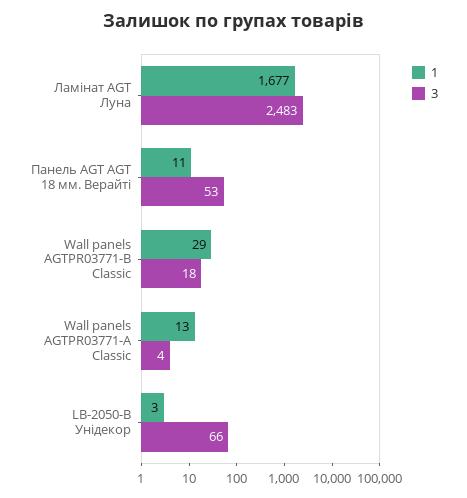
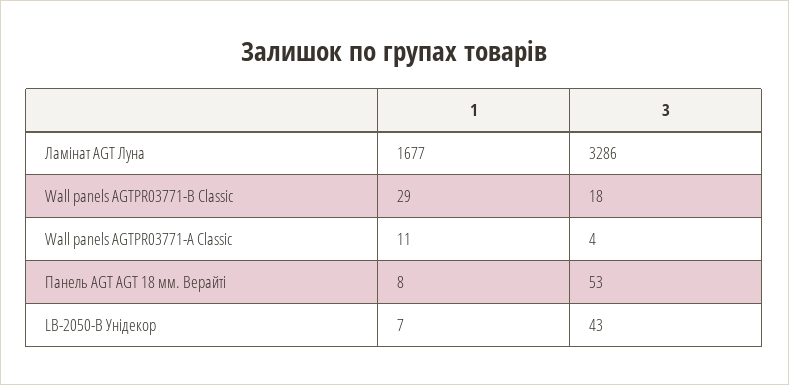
3, Ламінат AGT Луна: 2483 -> 3286
1, Панель AGT AGT 18 мм. Верайті: 11 -> 8
1, Wall panels AGTPR03771-А Classic: 13 -> 11
1, LB-2050-В Унідекор: 3 -> 7
3, LB-2050-В Унідекор: 66 -> 43

